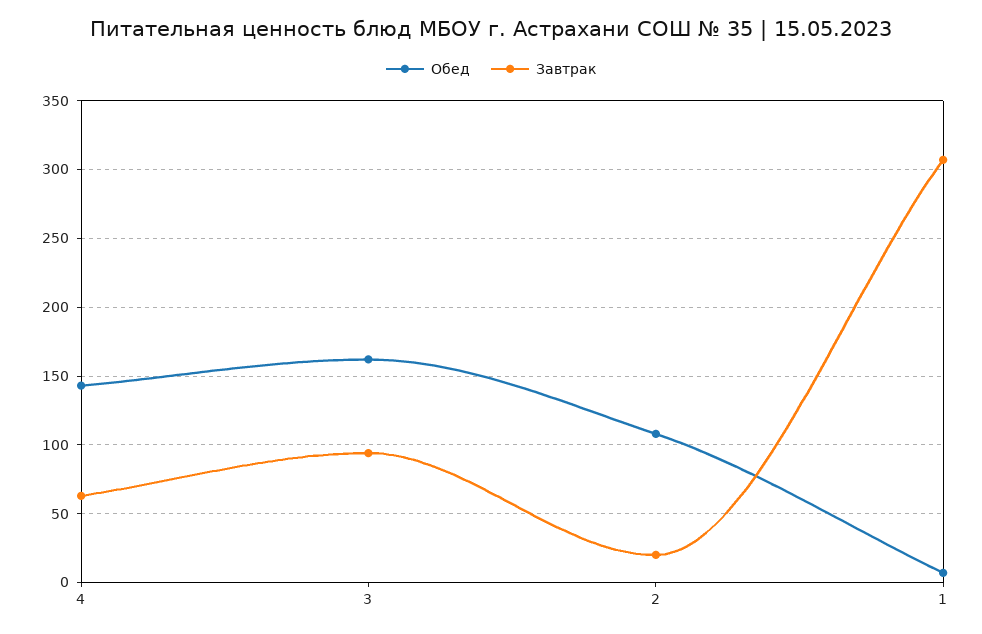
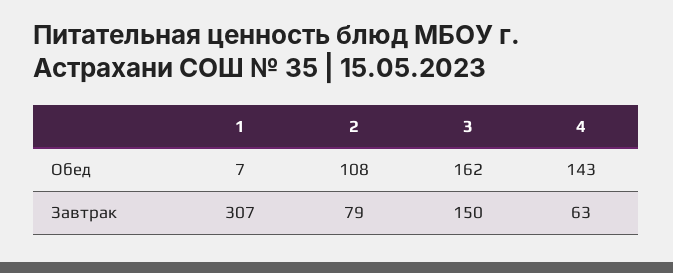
Завтрак, 3: 95 -> 150
Завтрак, 2: 20 -> 79

